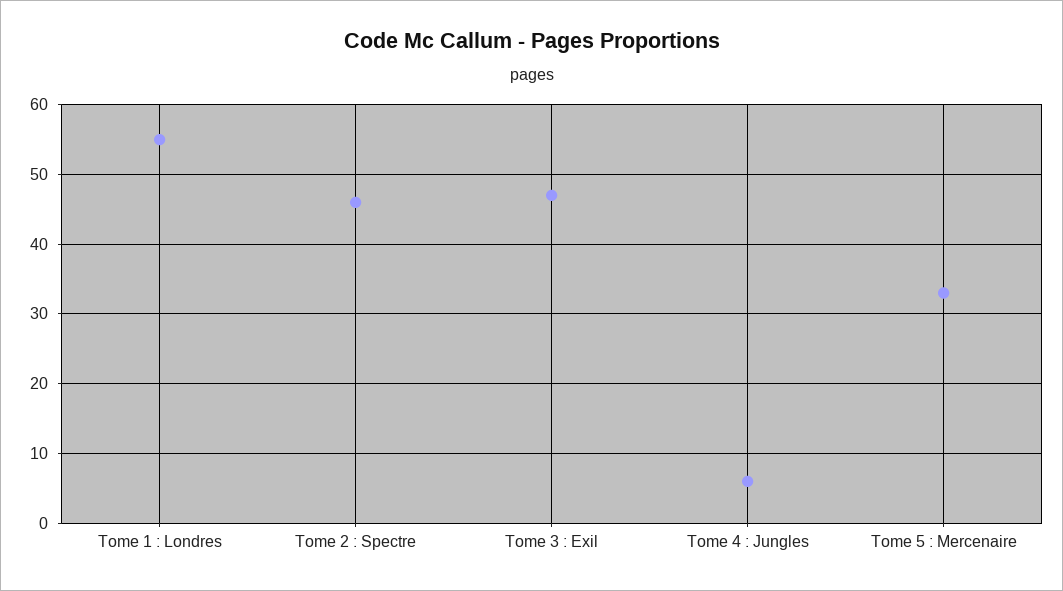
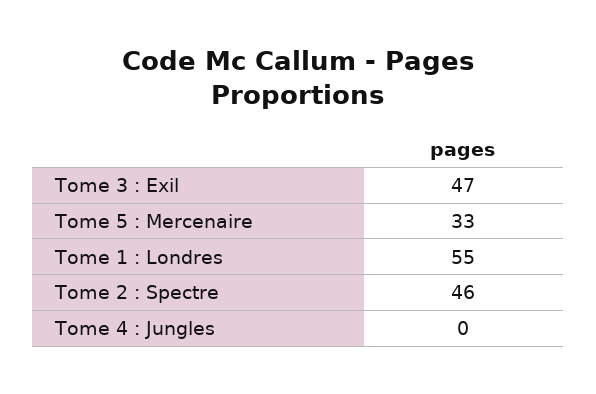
Tome 4 : Jungles: 6 -> 0

